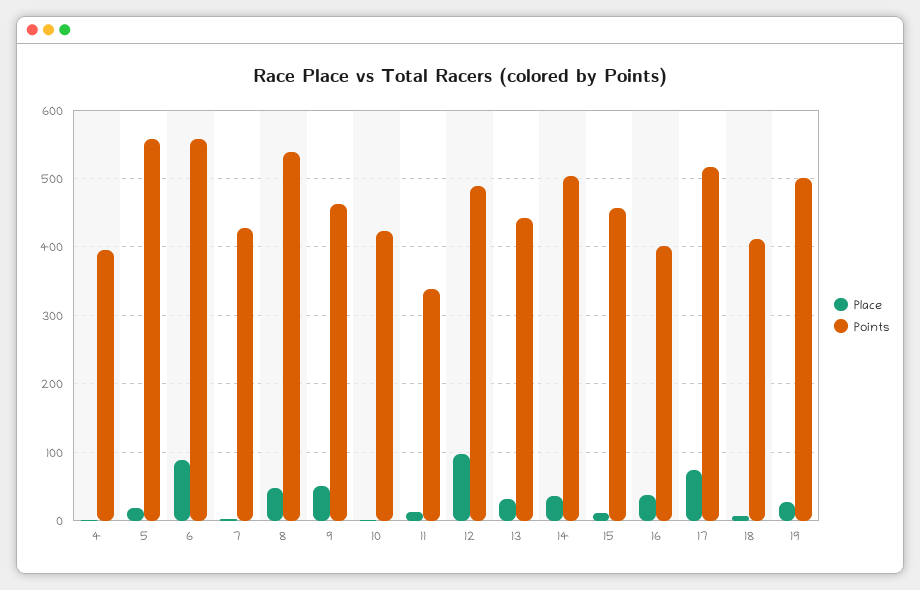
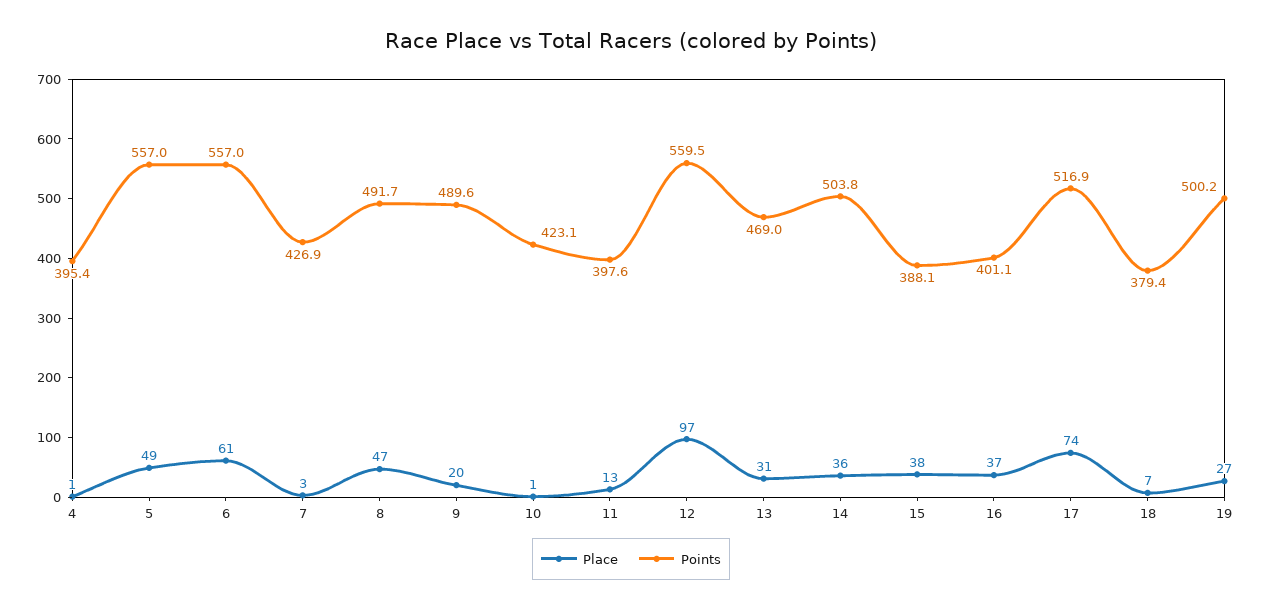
Place, 5: 20 -> 49
Place, 6: 90 -> 61
Points, 8: 540 -> 491.7
Place, 9: 50 -> 20
Points, 9: 460 -> 489.6
Points, 11: 340 -> 397.6
Points, 12: 490 -> 559.5
Points, 13: 440 -> 469
Place, 15: 10 -> 38
Points, 15: 460 -> 388.1
Points, 18: 410 -> 379.4

